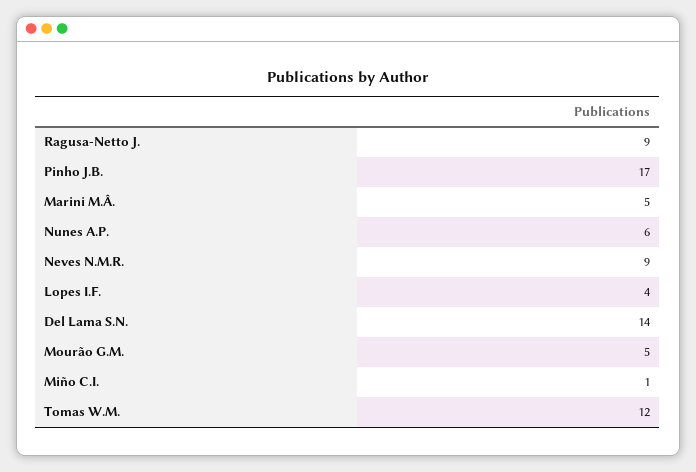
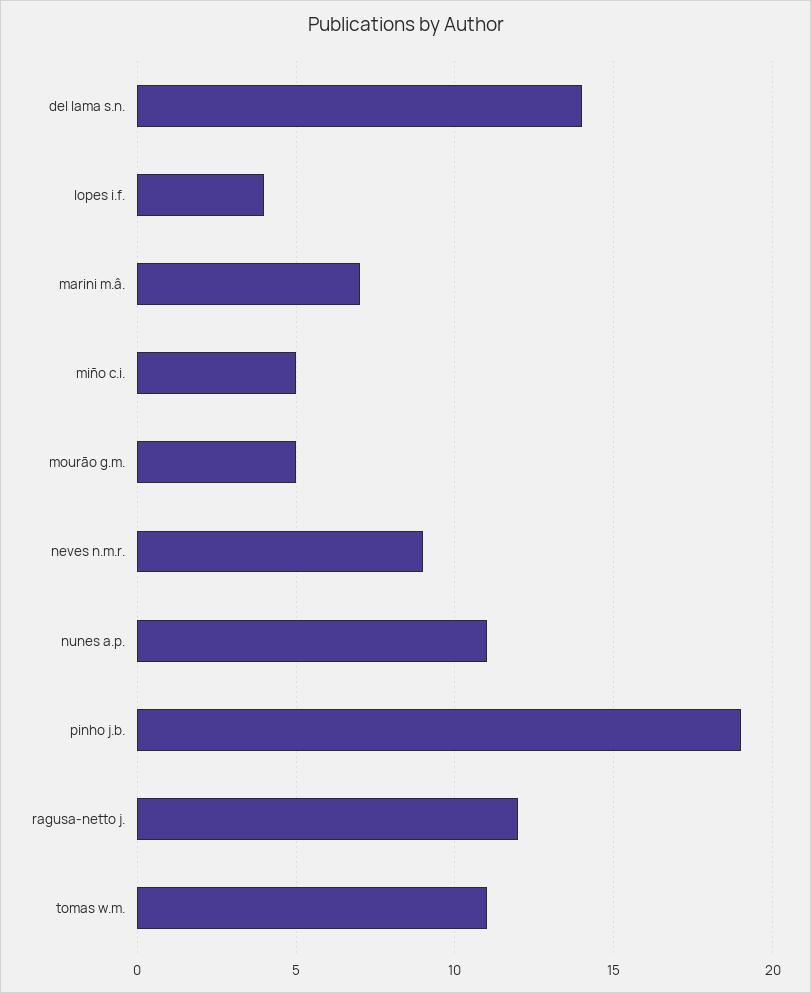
Ragusa-Netto J.: 9 -> 12
Pinho J.B.: 17 -> 19
Marini M.Â.: 5 -> 7
Nunes A.P.: 6 -> 11
Miño C.I.: 1 -> 5
Tomas W.M.: 12 -> 11

